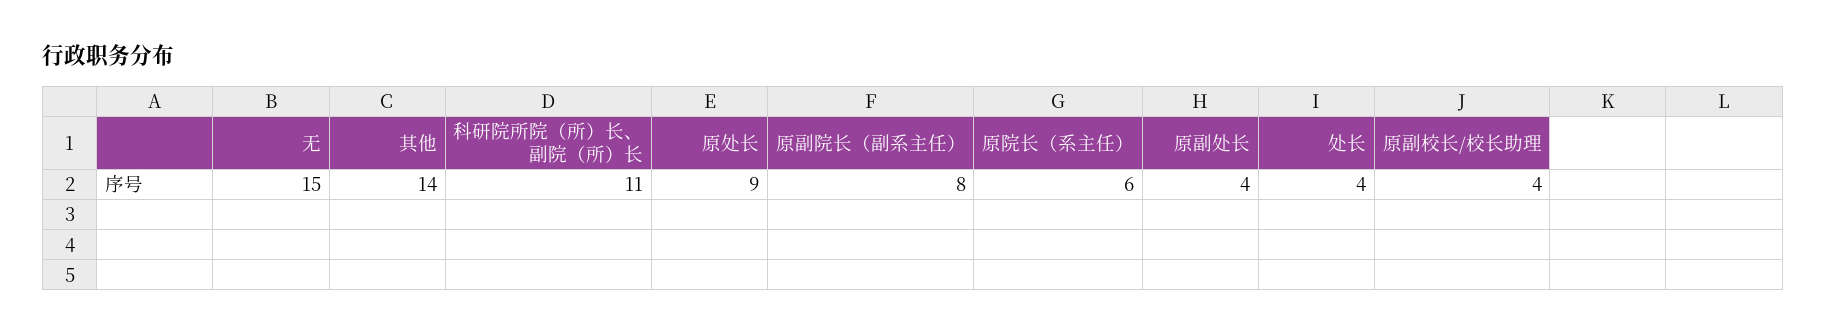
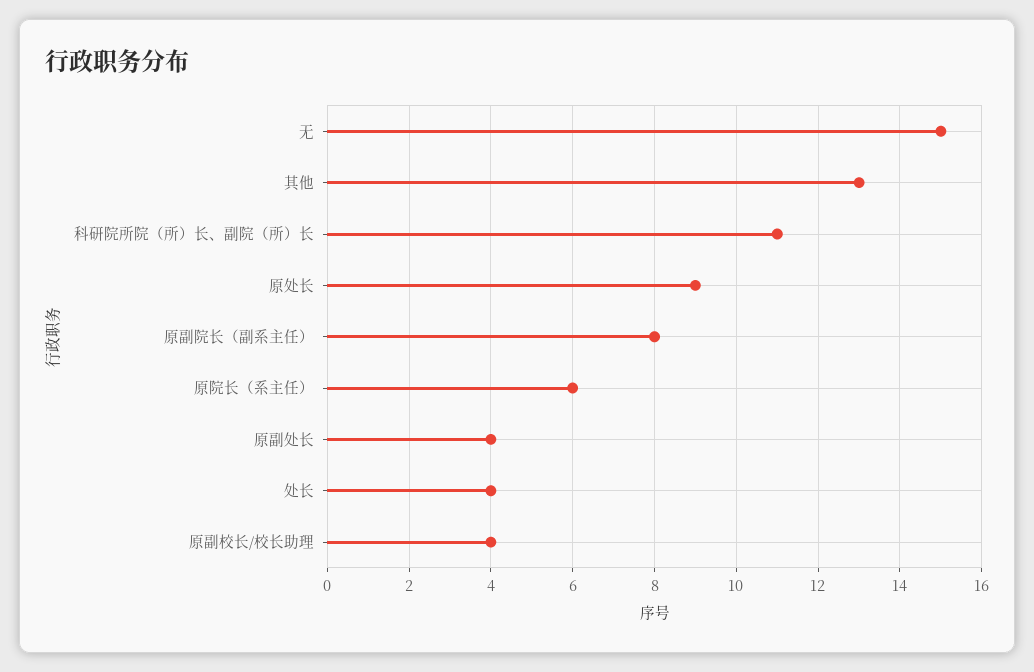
其他: 14 -> 13

